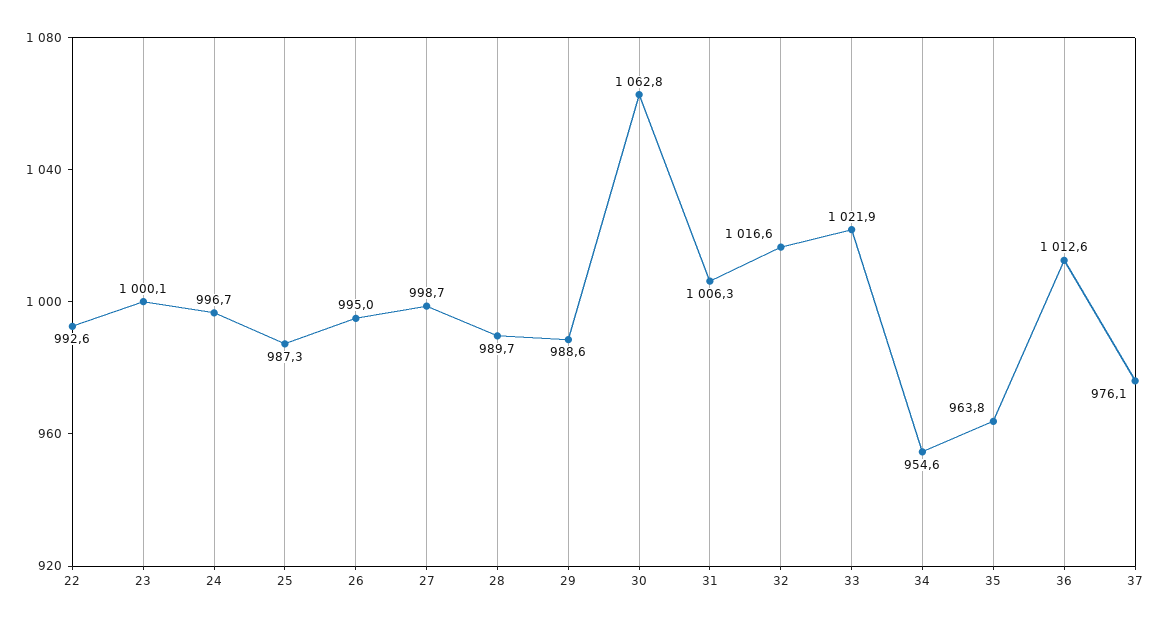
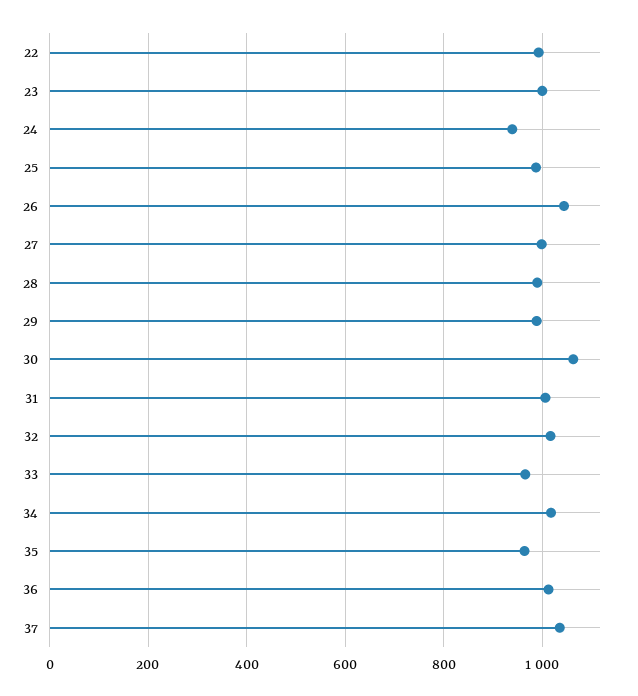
24: 996.7 -> 940
26: 995 -> 1040
33: 1021.9 -> 960
34: 954.6 -> 1020
37: 976.1 -> 1040

